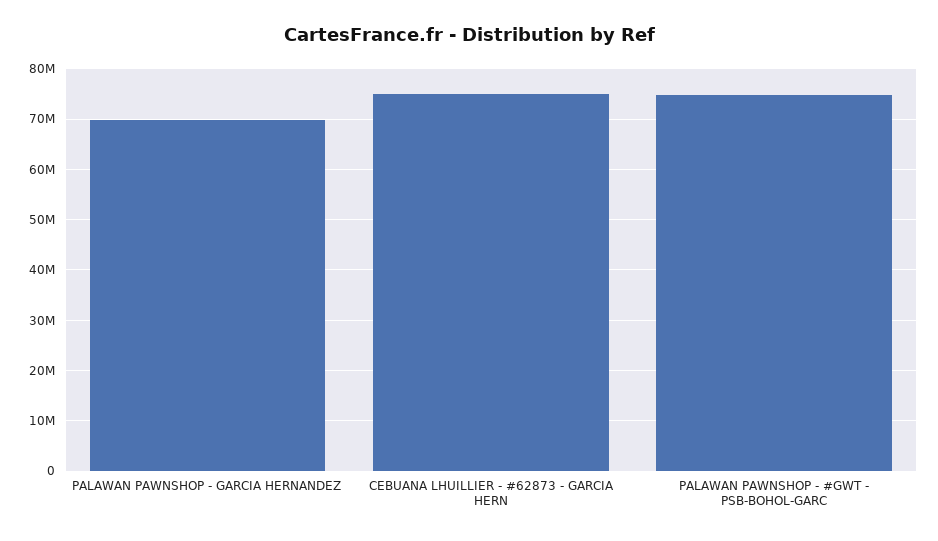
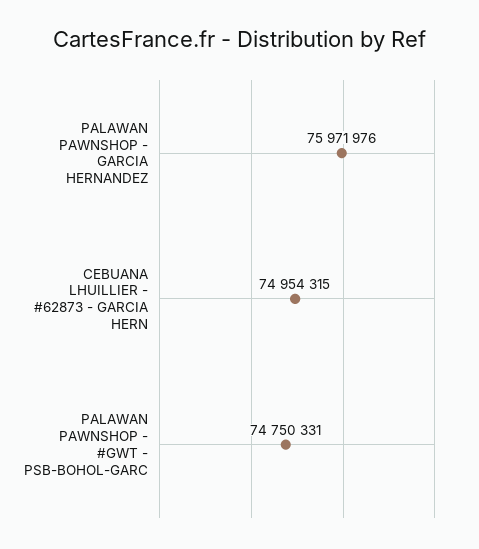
PALAWAN PAWNSHOP - GARCIA HERNANDEZ: 70000000 -> 75971976

